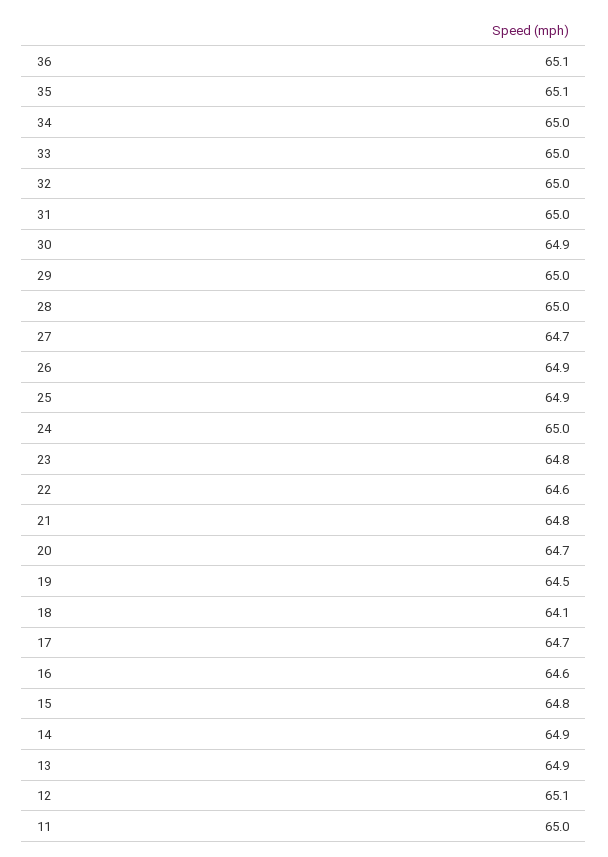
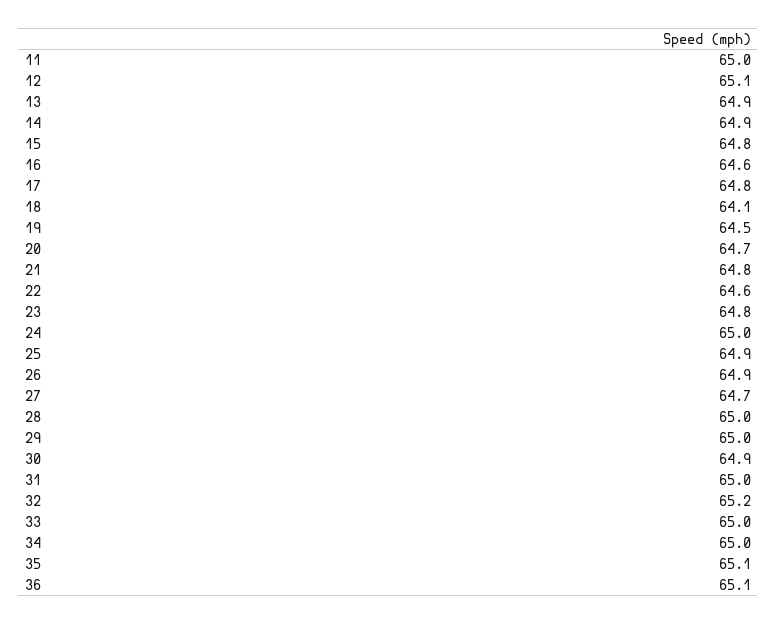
32: 65 -> 65.2
17: 64.7 -> 64.8

